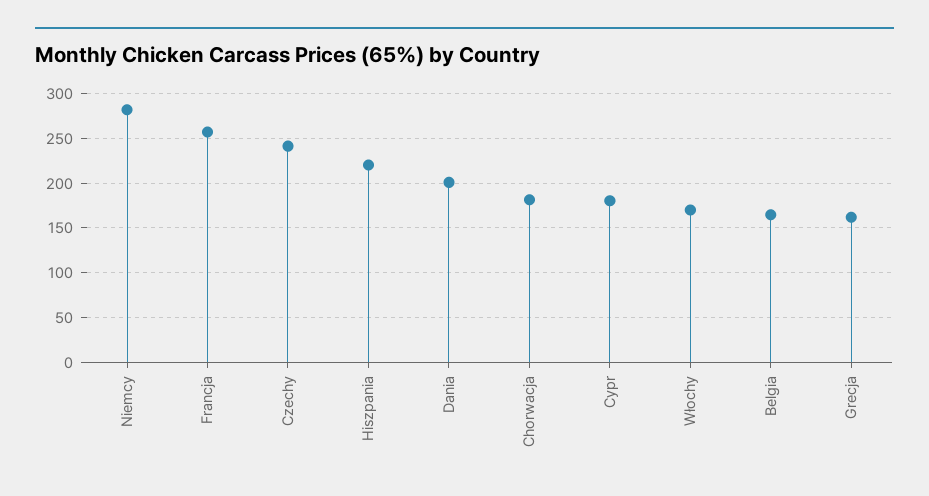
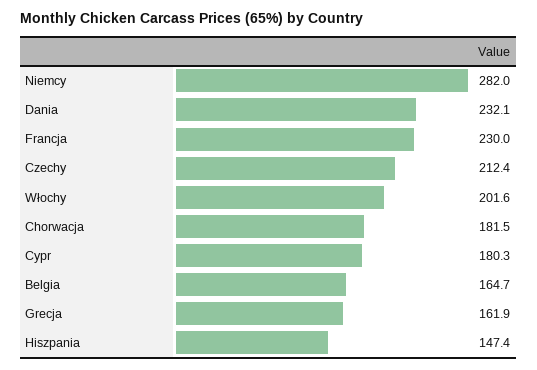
Francja: 260 -> 230
Czechy: 240 -> 212.4
Hiszpania: 220 -> 147.4
Dania: 200 -> 232.1
Włochy: 170 -> 201.6

